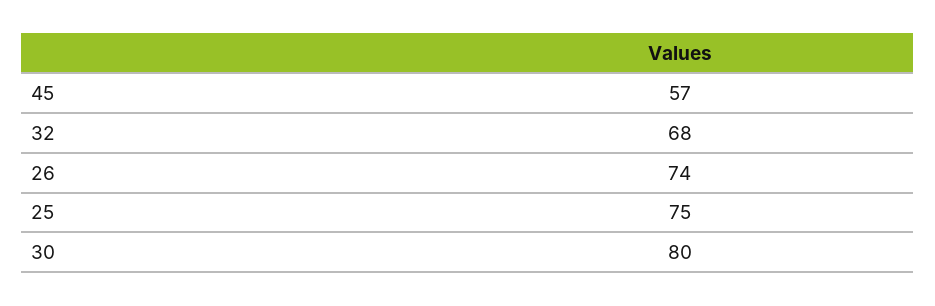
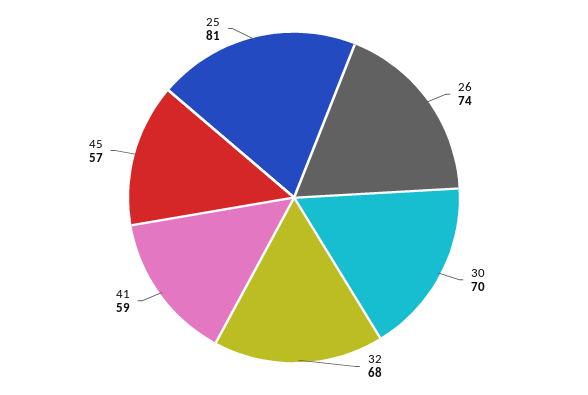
25: 75 -> 81
30: 80 -> 70
41: none -> 59

